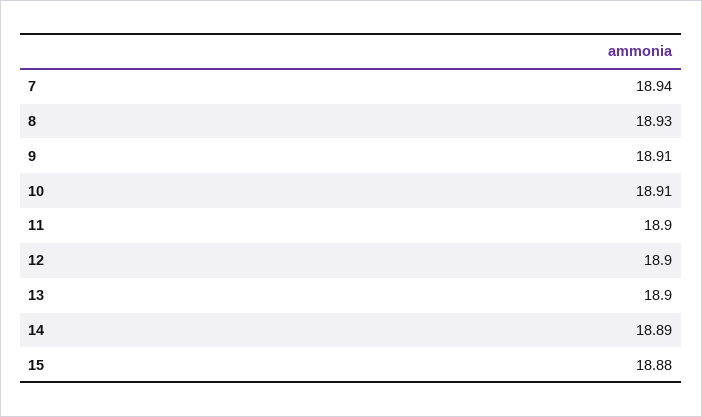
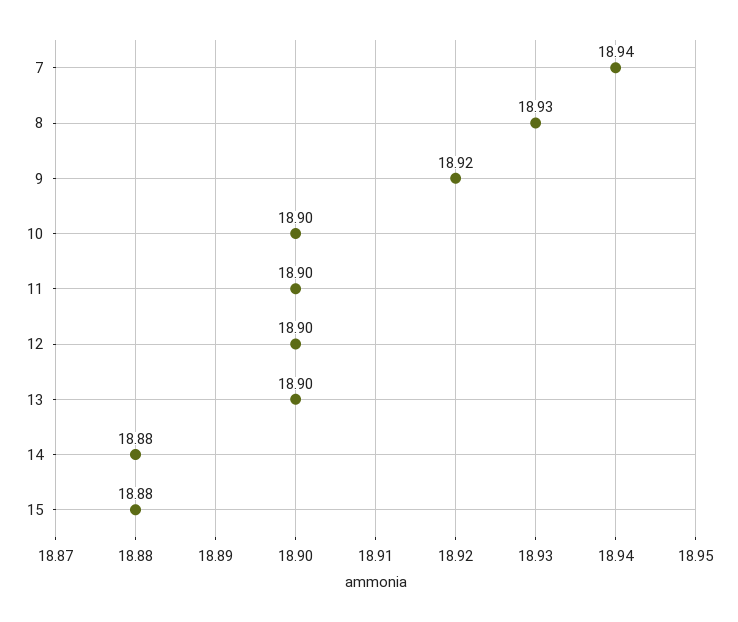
9: 18.91 -> 18.92
10: 18.91 -> 18.9
14: 18.89 -> 18.88

